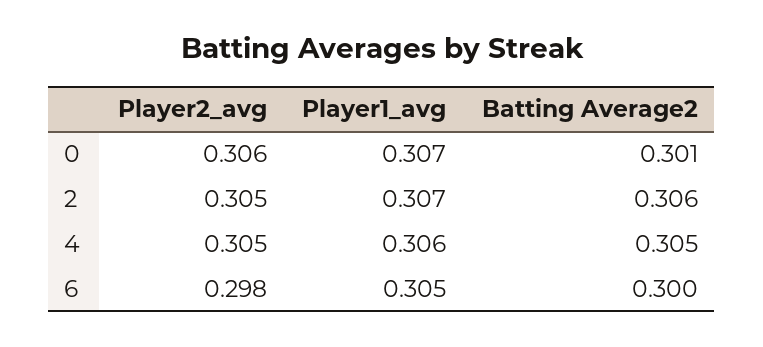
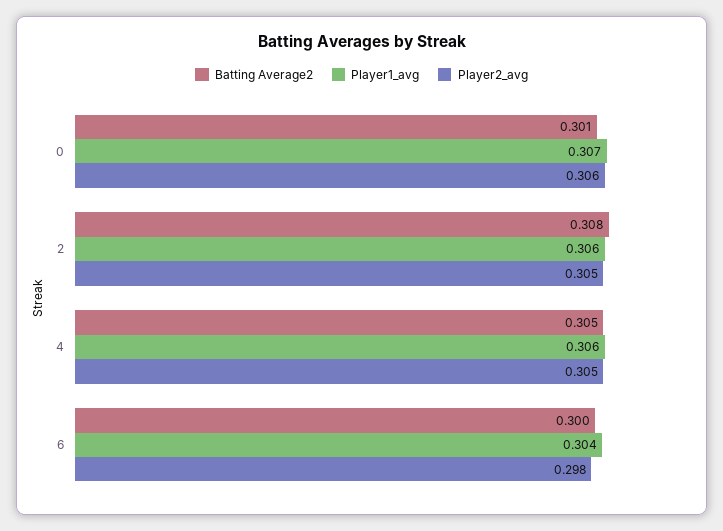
Player1_avg, 2: 0.307 -> 0.306
Batting Average2, 2: 0.306 -> 0.308
Player1_avg, 6: 0.305 -> 0.304

